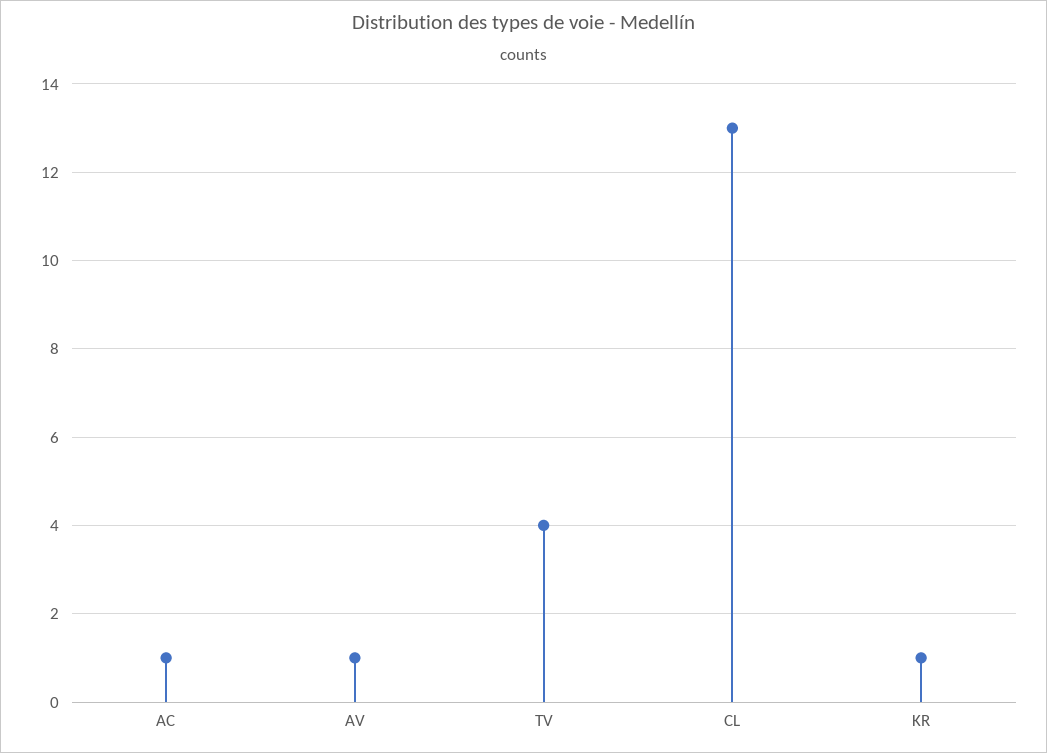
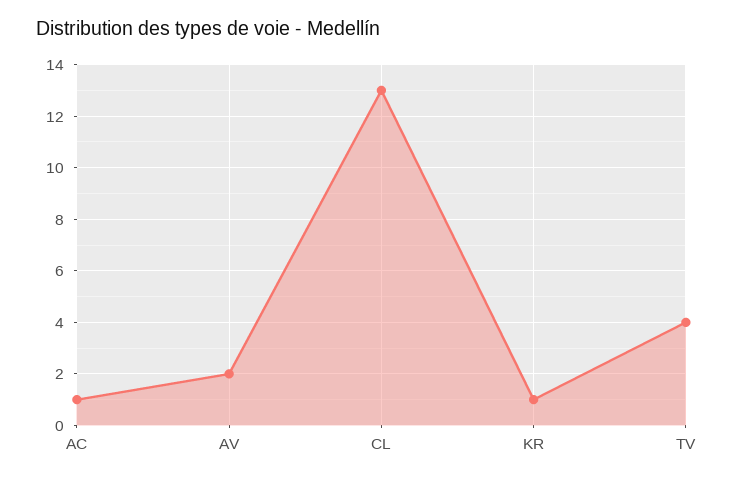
AV: 1 -> 2

